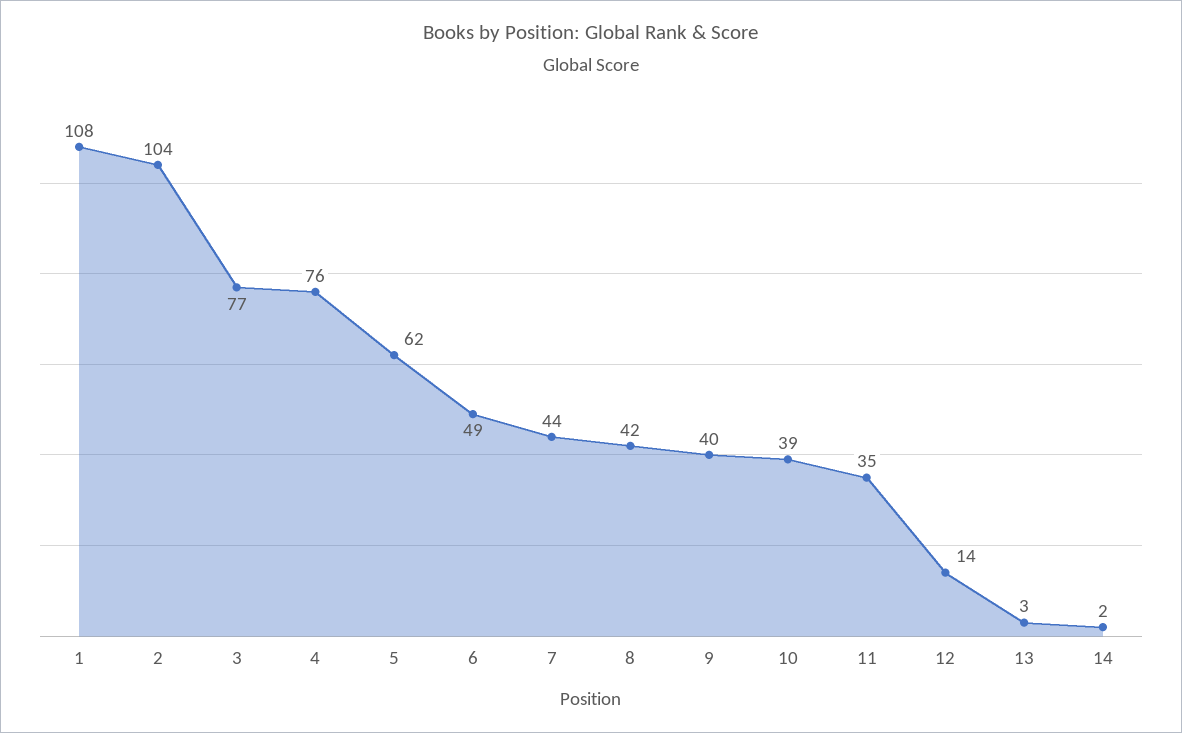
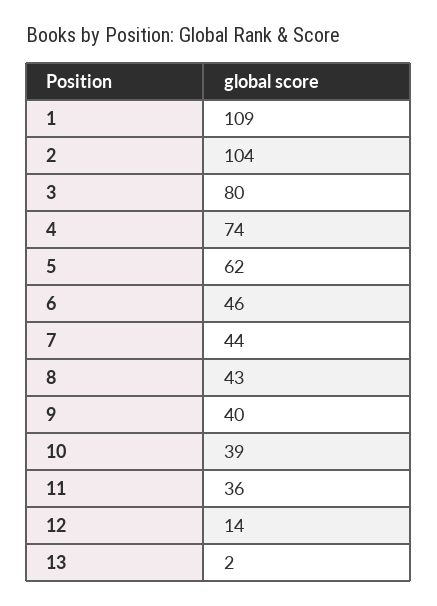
1: 108 -> 109
3: 77 -> 80
4: 76 -> 74
6: 49 -> 46
8: 42 -> 43
11: 35 -> 36
13: 3 -> 2
14: 2 -> none

